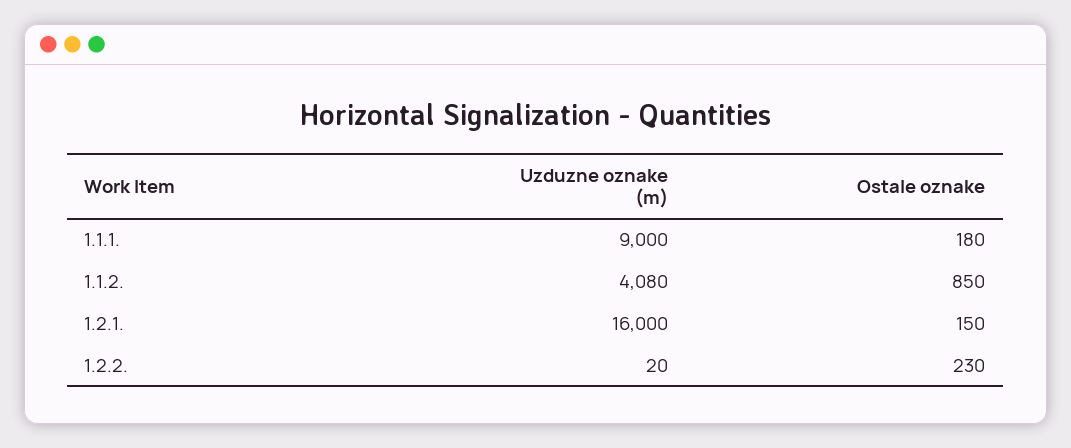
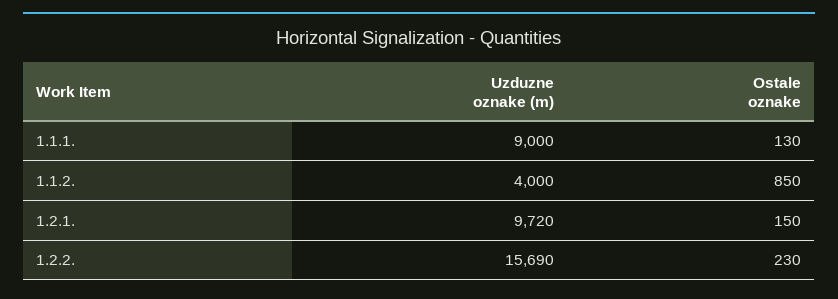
Ostale oznake, 1.1.1.: 180 -> 130
Uzduzne oznake (m), 1.1.2.: 4080 -> 4000
Uzduzne oznake (m), 1.2.1.: 16000 -> 9720
Uzduzne oznake (m), 1.2.2.: 20 -> 15690

